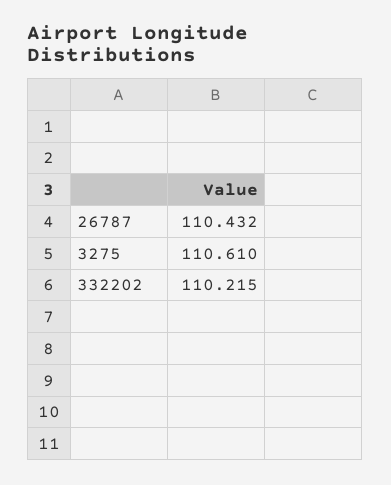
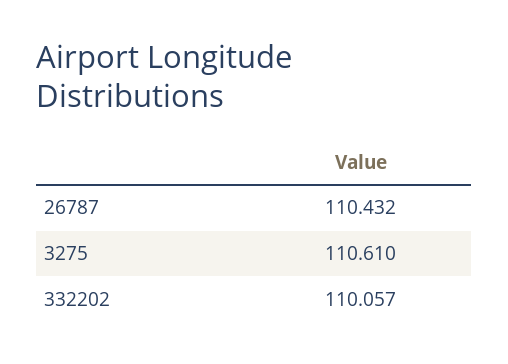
332202: 110.215 -> 110.057

